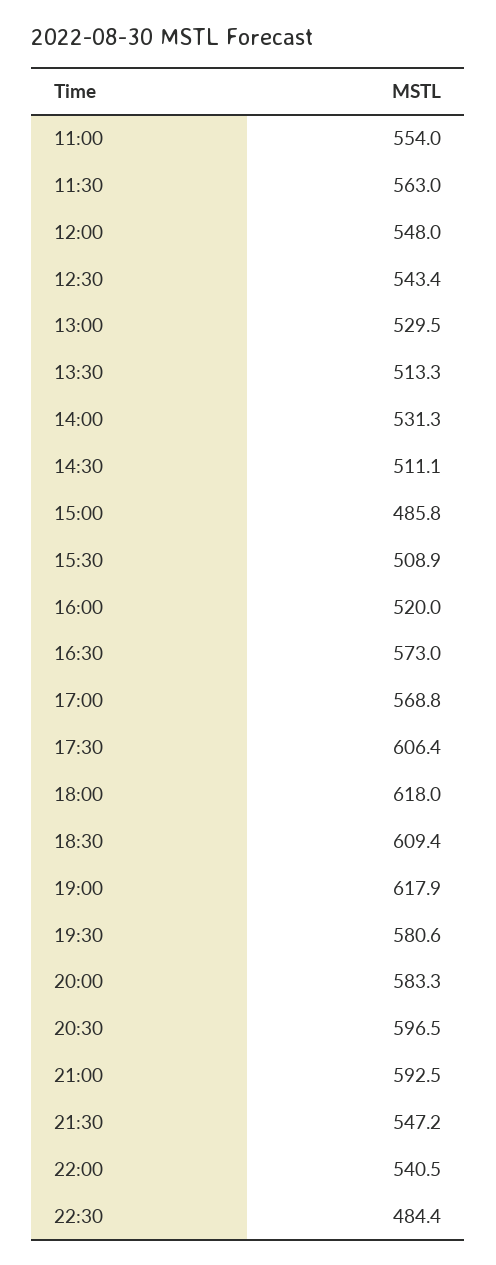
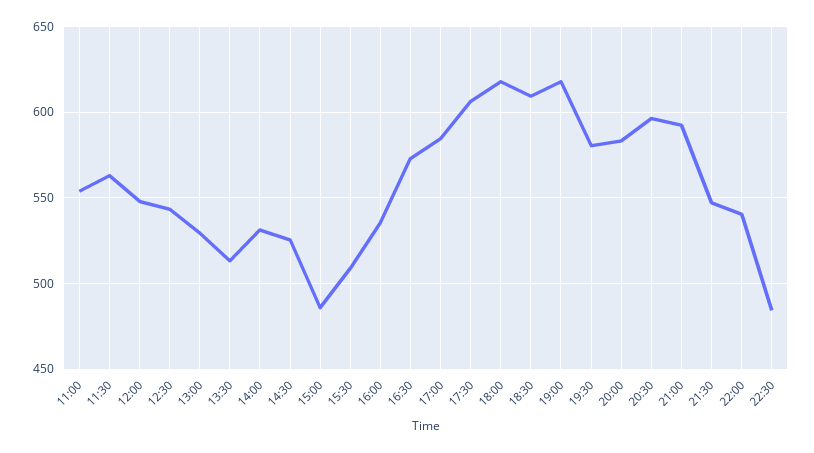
14:30: 511.1 -> 525
16:00: 520 -> 535
17:00: 568.8 -> 585

